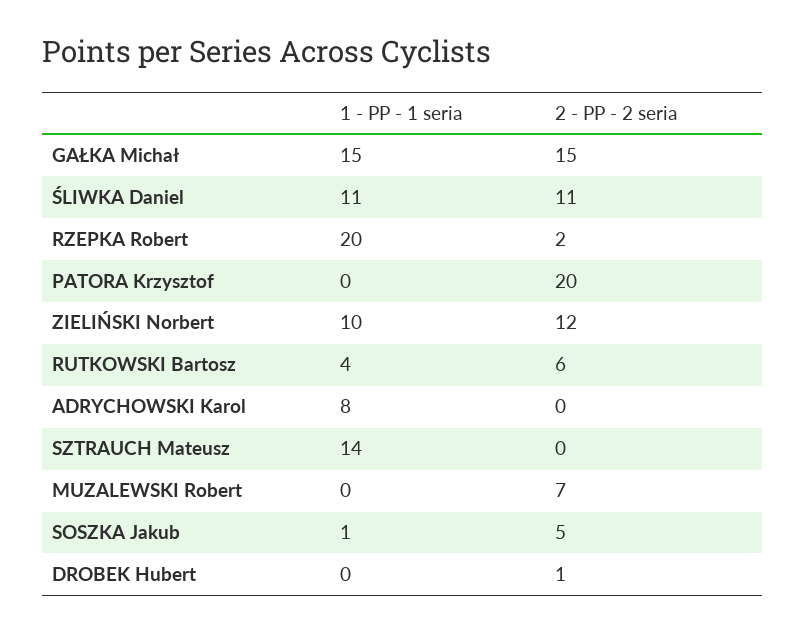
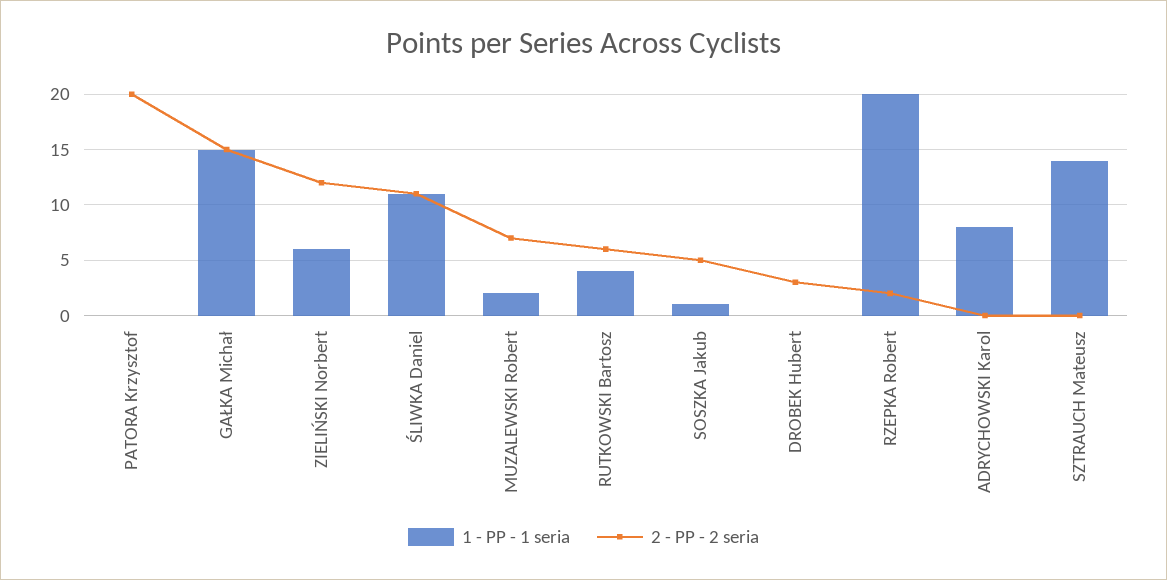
1 - PP - 1 seria, ZIELIŃSKI Norbert: 10 -> 6
1 - PP - 1 seria, MUZALEWSKI Robert: 0 -> 2
2 - PP - 2 seria, DROBEK Hubert: 1 -> 3

